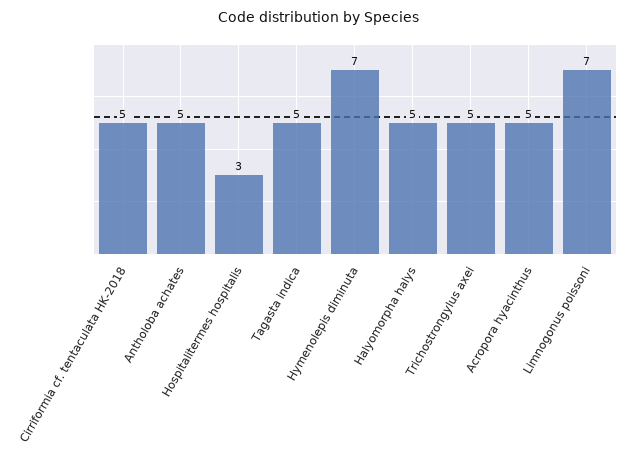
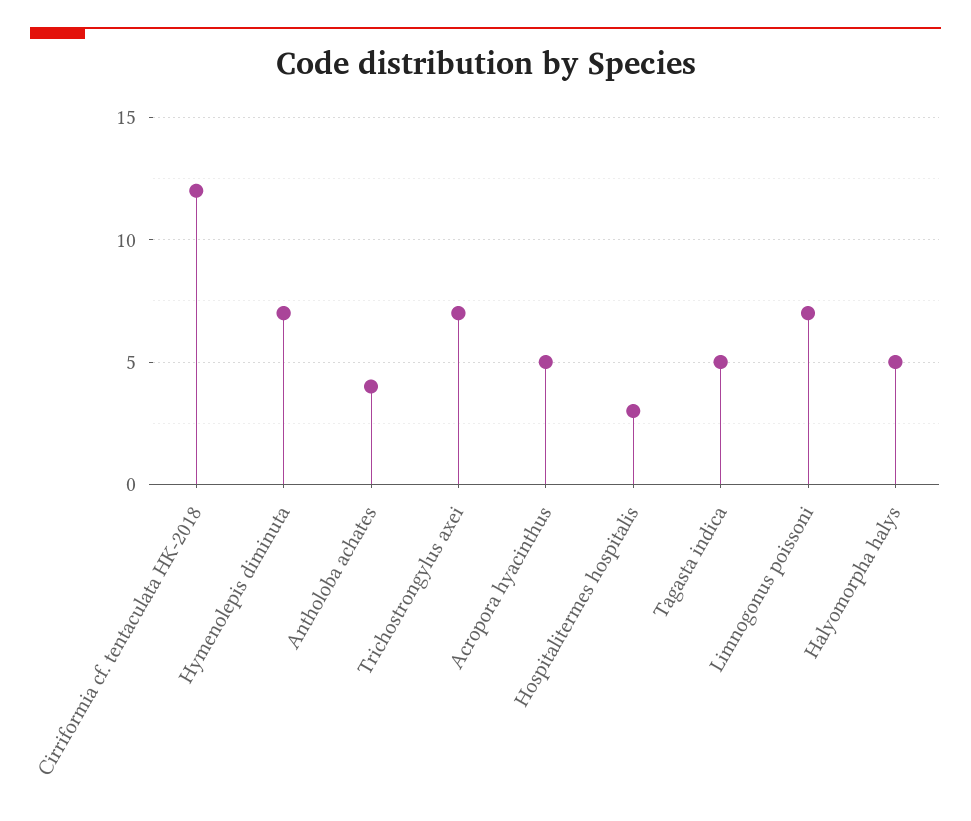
Cirriformia cf. tentaculata HK-2018: 5 -> 12
Antholoba achates: 5 -> 4
Trichostrongylus axei: 5 -> 7

